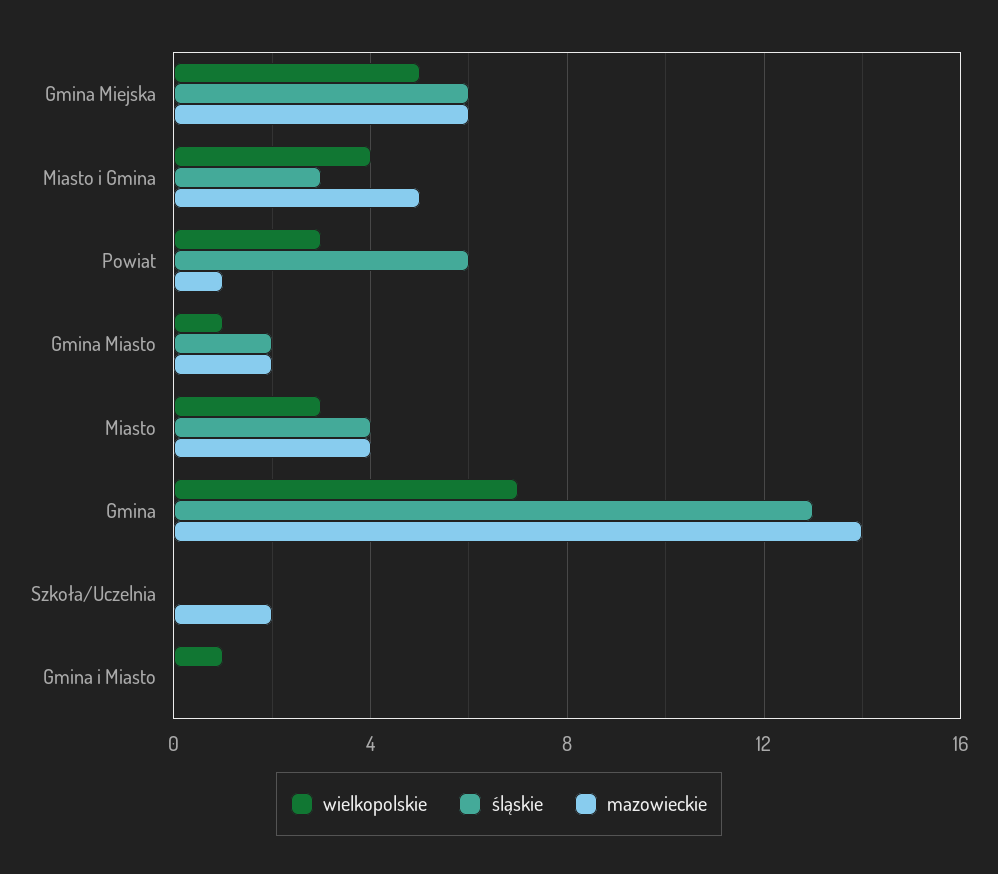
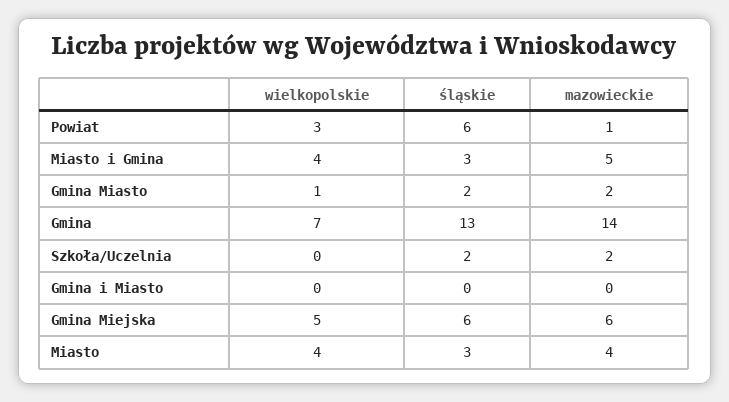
wielkopolskie, Miasto: 3 -> 4
śląskie, Miasto: 4 -> 3
śląskie, Szkoła/Uczelnia: 0 -> 2
wielkopolskie, Gmina i Miasto: 1 -> 0

